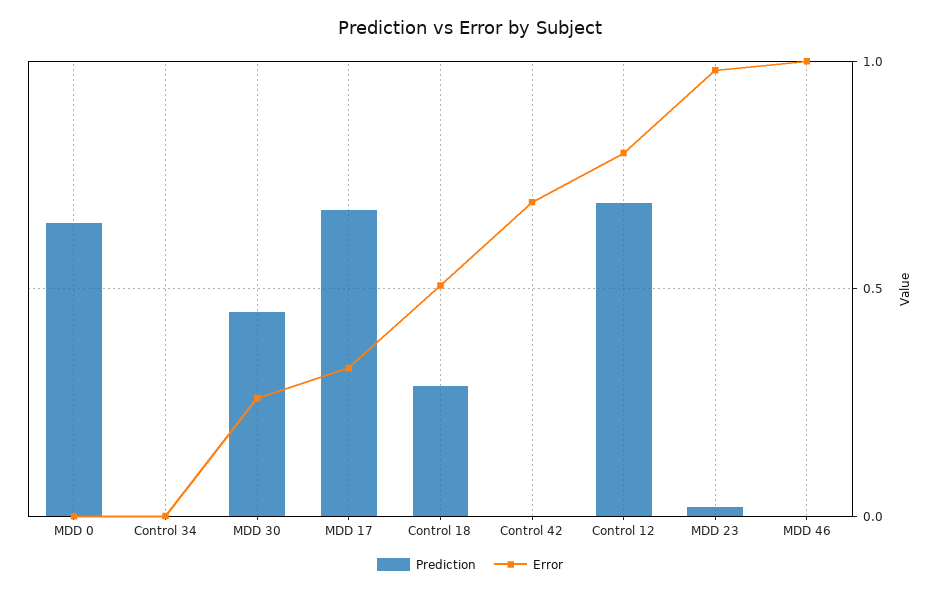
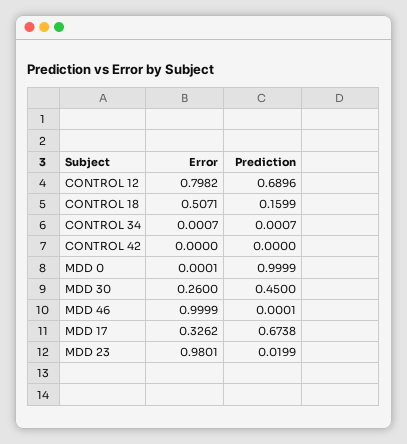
Prediction, MDD 0: 0.65 -> 0.9999
Prediction, Control 18: 0.3 -> 0.1599
Error, Control 42: 0.7 -> 0

